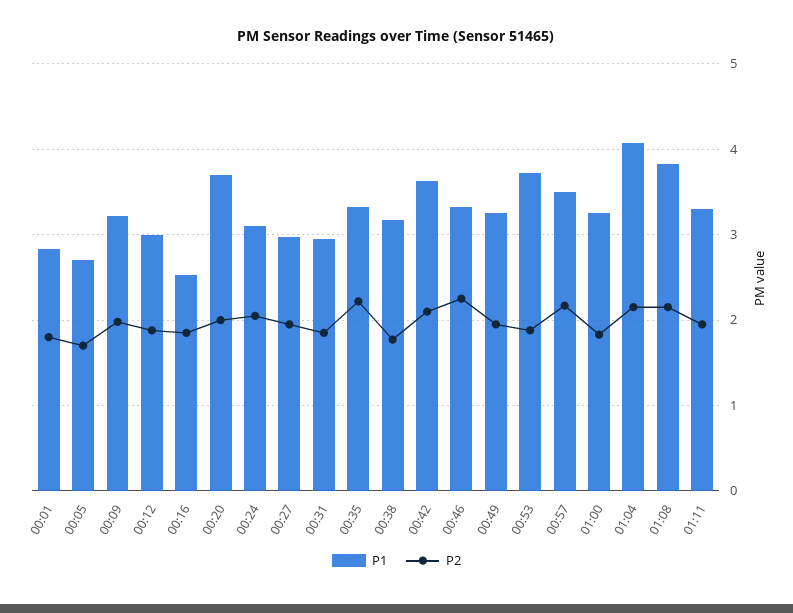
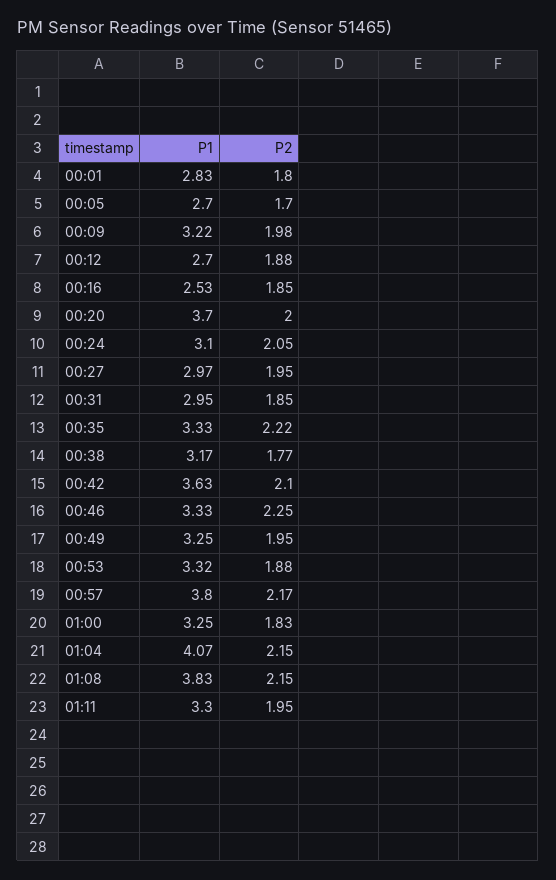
P1, 00:12: 3 -> 2.7
P1, 00:53: 3.7 -> 3.32
P1, 00:57: 3.5 -> 3.8

